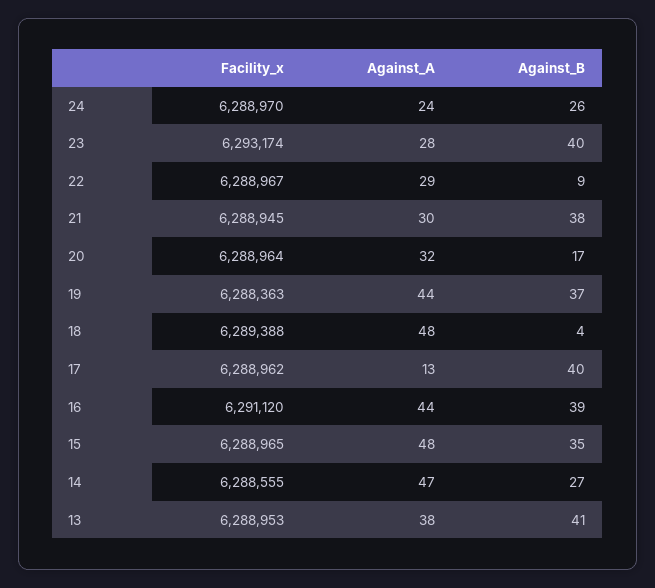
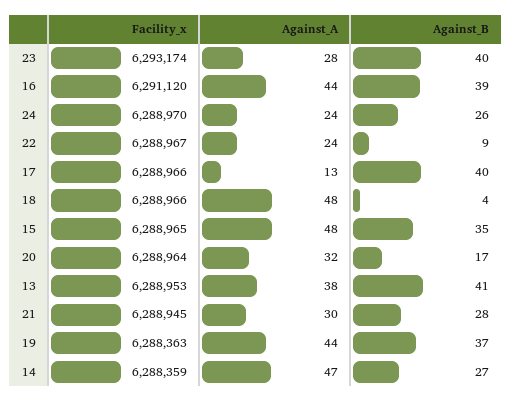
Against_A, 22: 29 -> 24
Against_B, 21: 38 -> 28
Facility_x, 18: 6289388 -> 6288966
Facility_x, 17: 6288962 -> 6288966
Facility_x, 14: 6288555 -> 6288359

